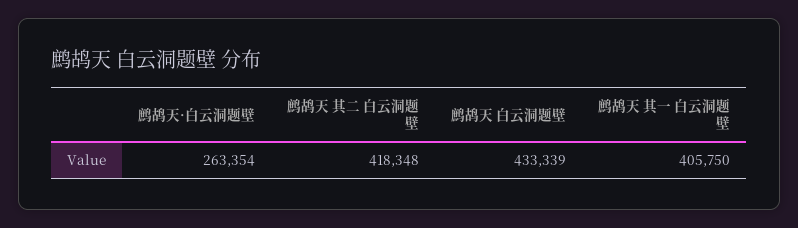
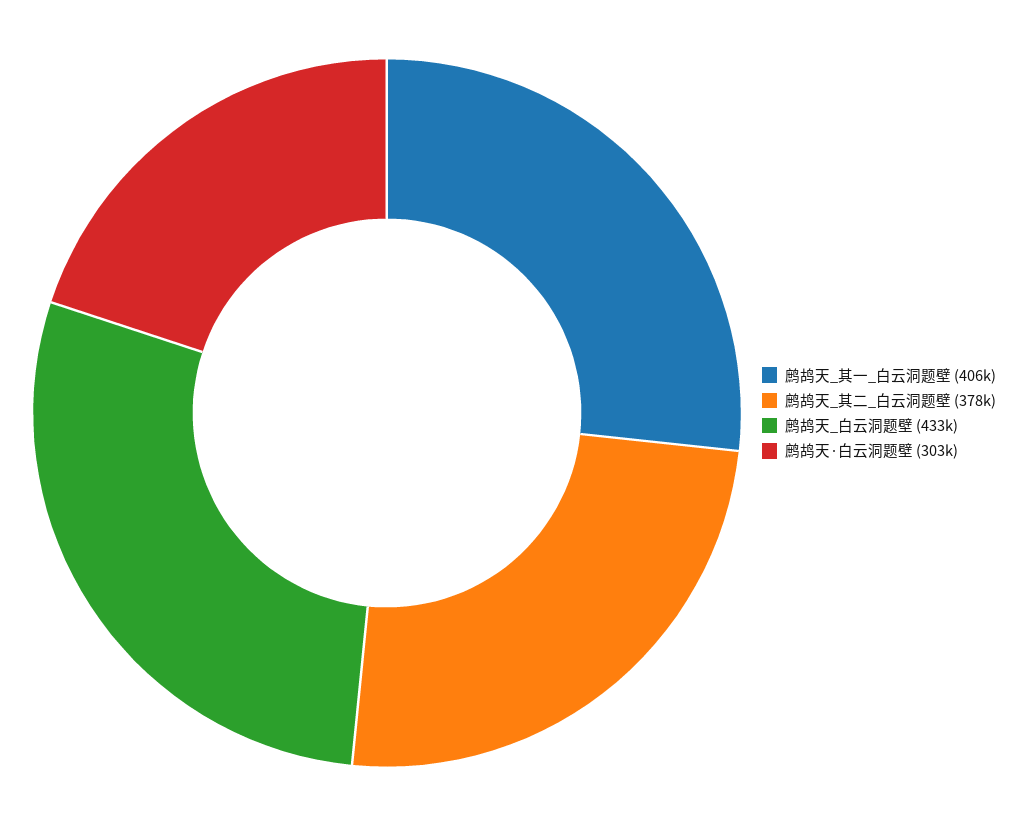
鹧鸪天·白云洞题壁: 263354 -> 303000
鹧鸪天 其二 白云洞题壁: 418348 -> 378000

